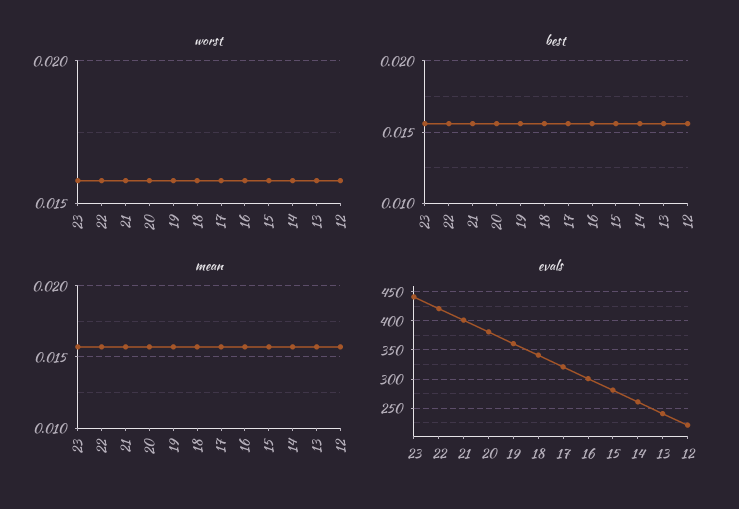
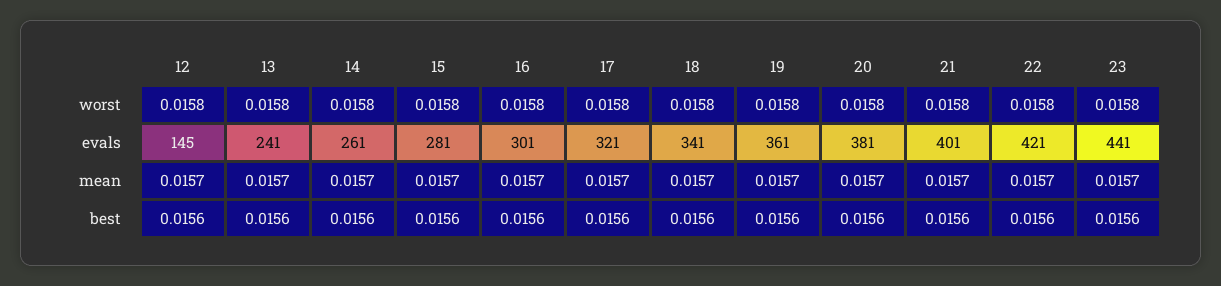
evals, 12: 225 -> 145

